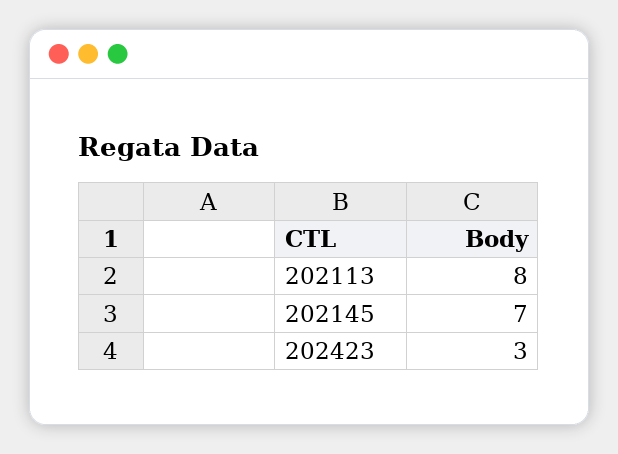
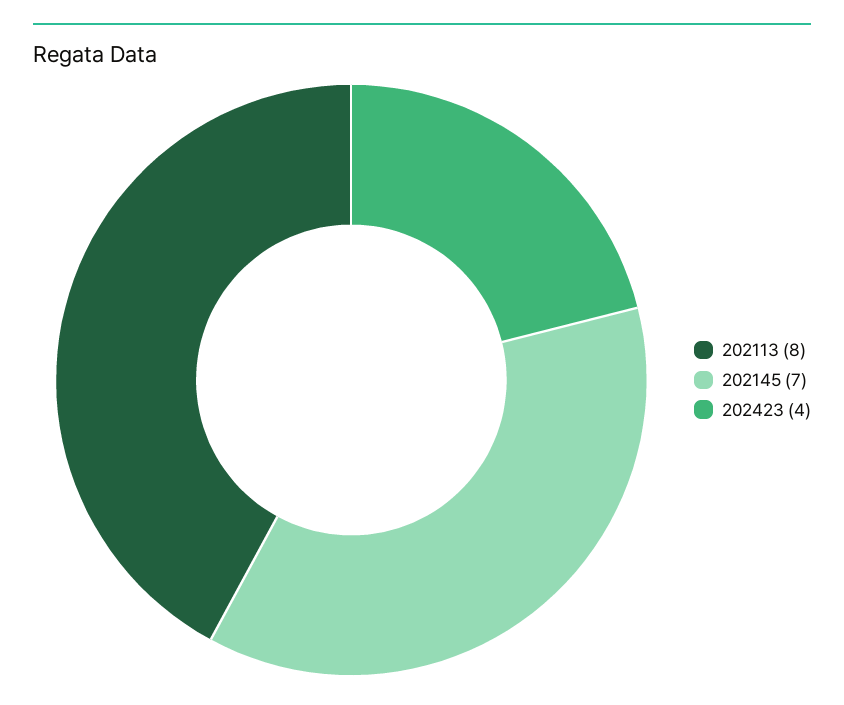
202423: 3 -> 4

